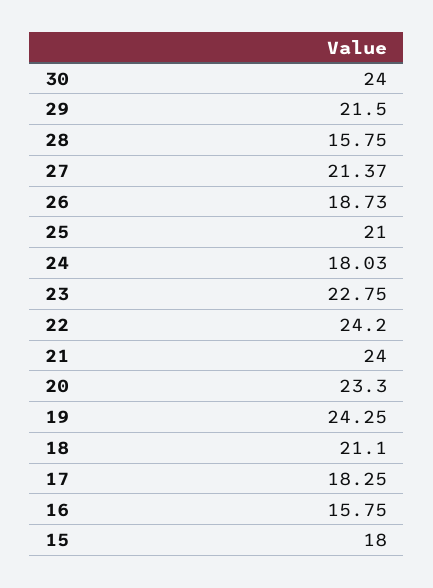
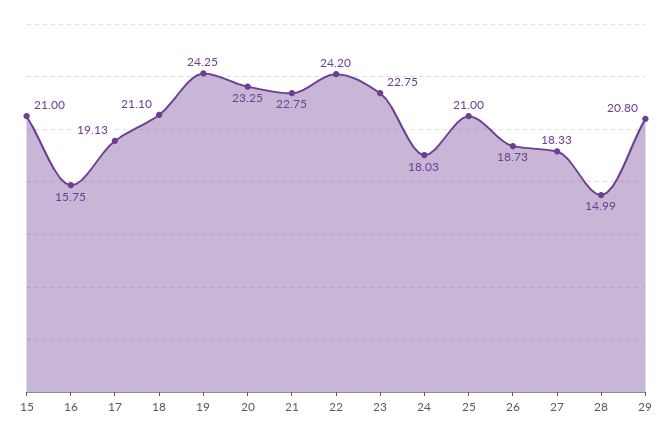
30: 24 -> none
29: 21.5 -> 20.8
28: 15.75 -> 14.99
27: 21.37 -> 18.33
21: 24 -> 22.75
20: 23.3 -> 23.25
17: 18.25 -> 19.13
15: 18 -> 21

